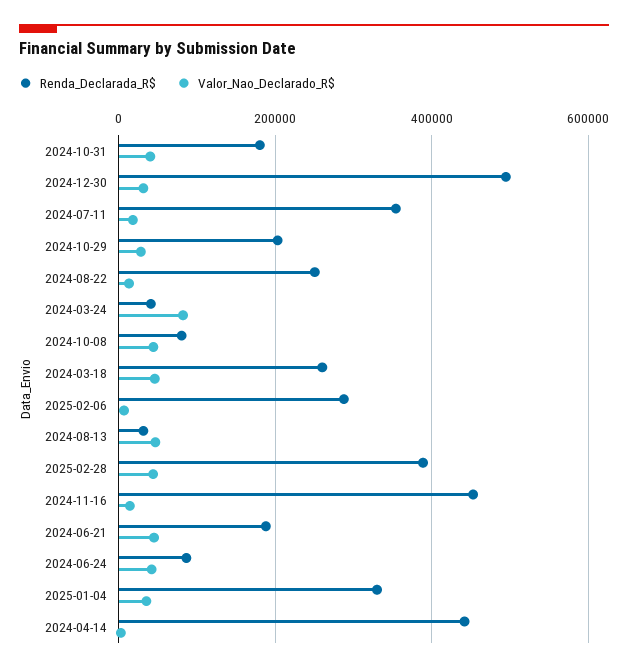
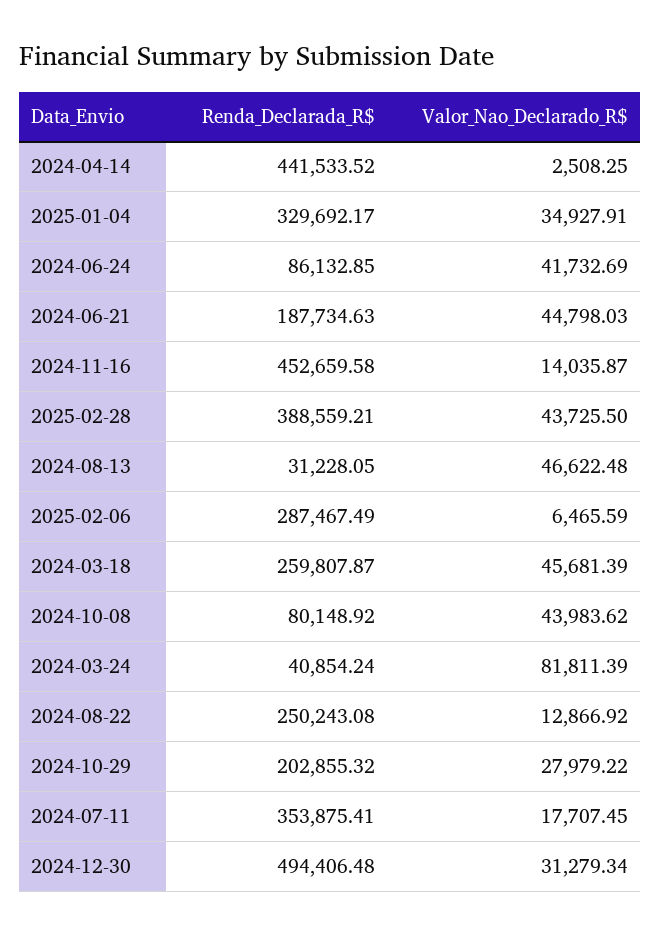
Renda_Declarada_R$, 2024-10-31: 180000 -> none
Valor_Nao_Declarado_R$, 2024-10-31: 40000 -> none

